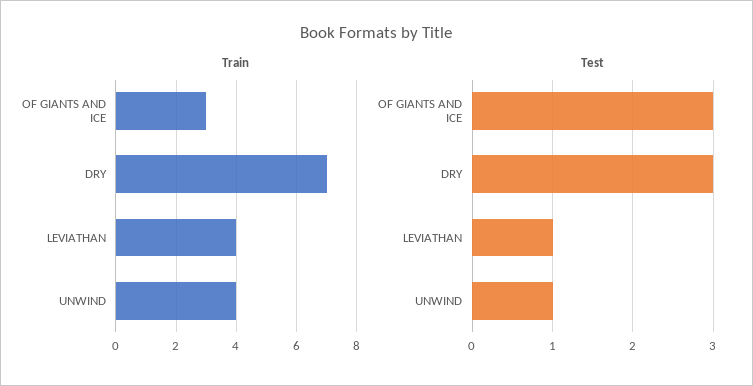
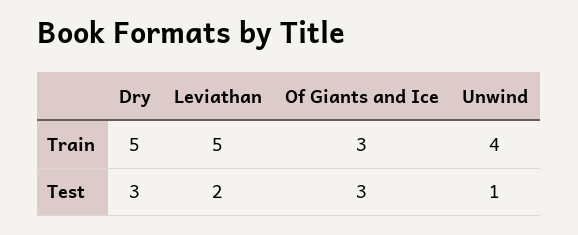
Train, DRY: 7 -> 5
Train, LEVIATHAN: 4 -> 5
Test, LEVIATHAN: 1 -> 2

